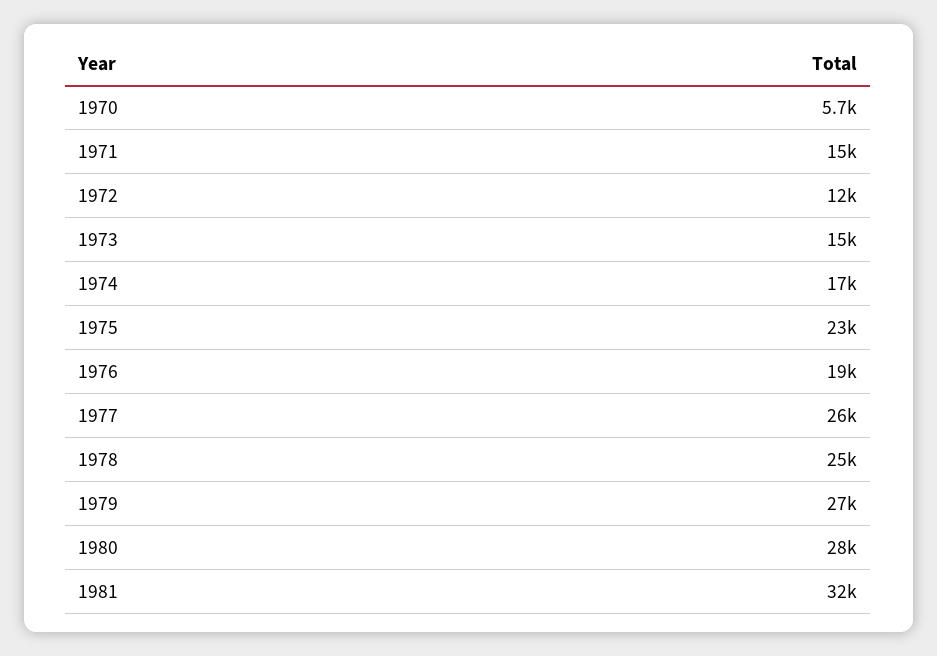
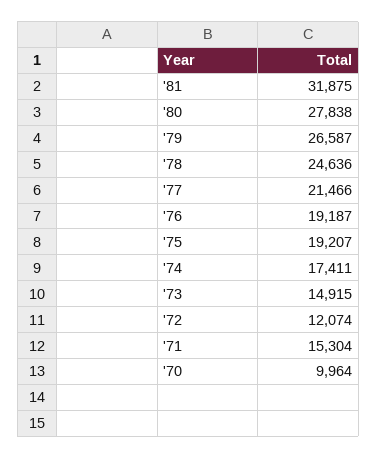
1970: 5700 -> 9964
1975: 23000 -> 19207
1977: 26000 -> 21466

